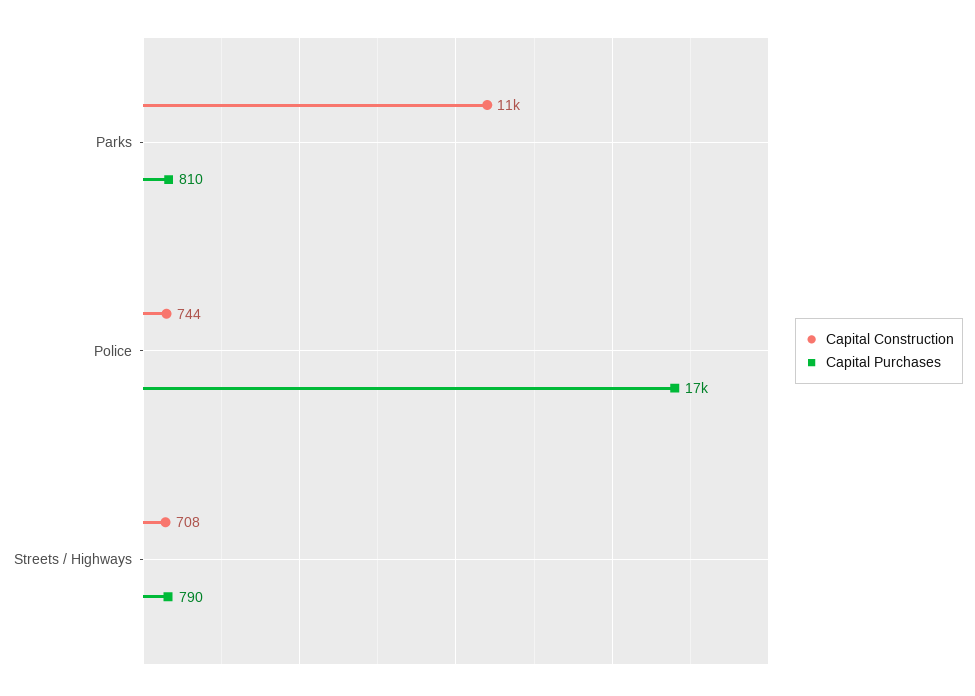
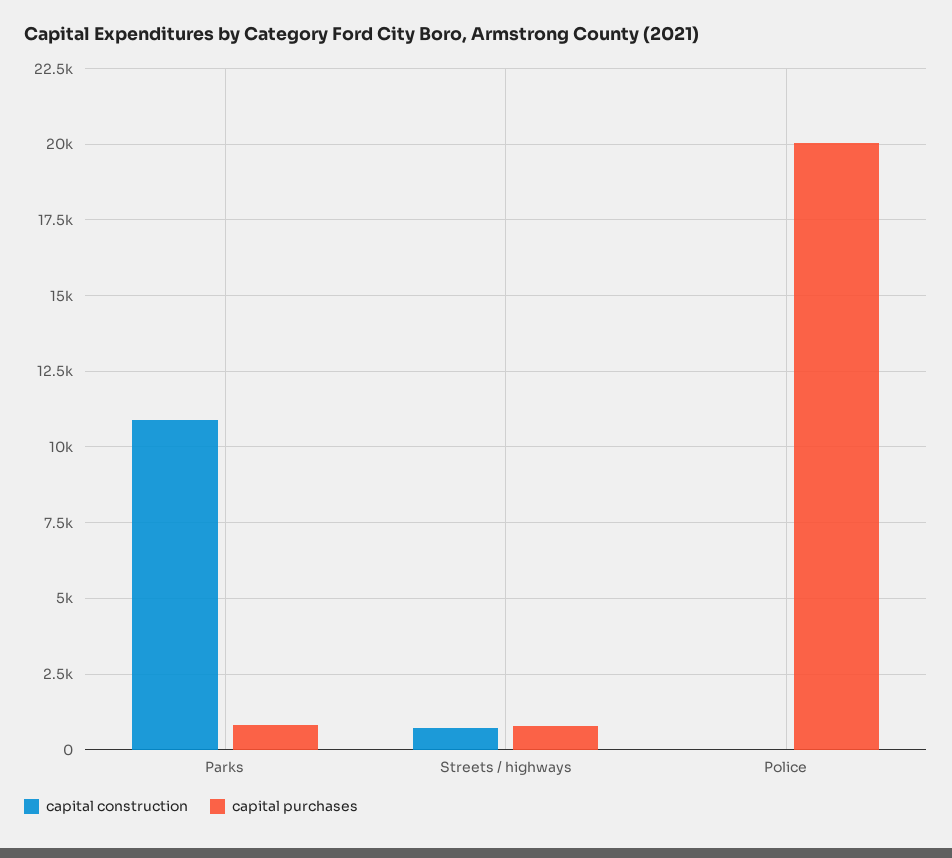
Capital Construction, Police: 744 -> 0
Capital Purchases, Police: 17000 -> 20000

